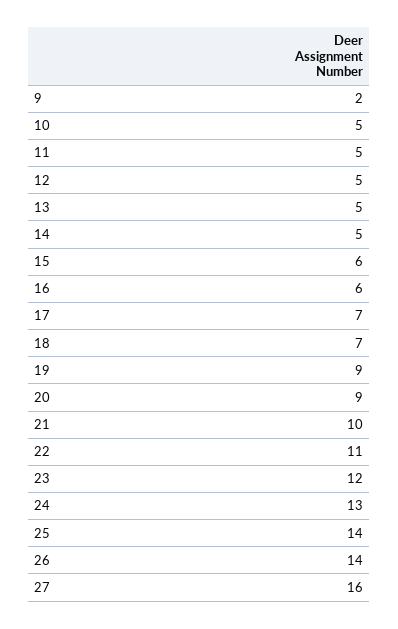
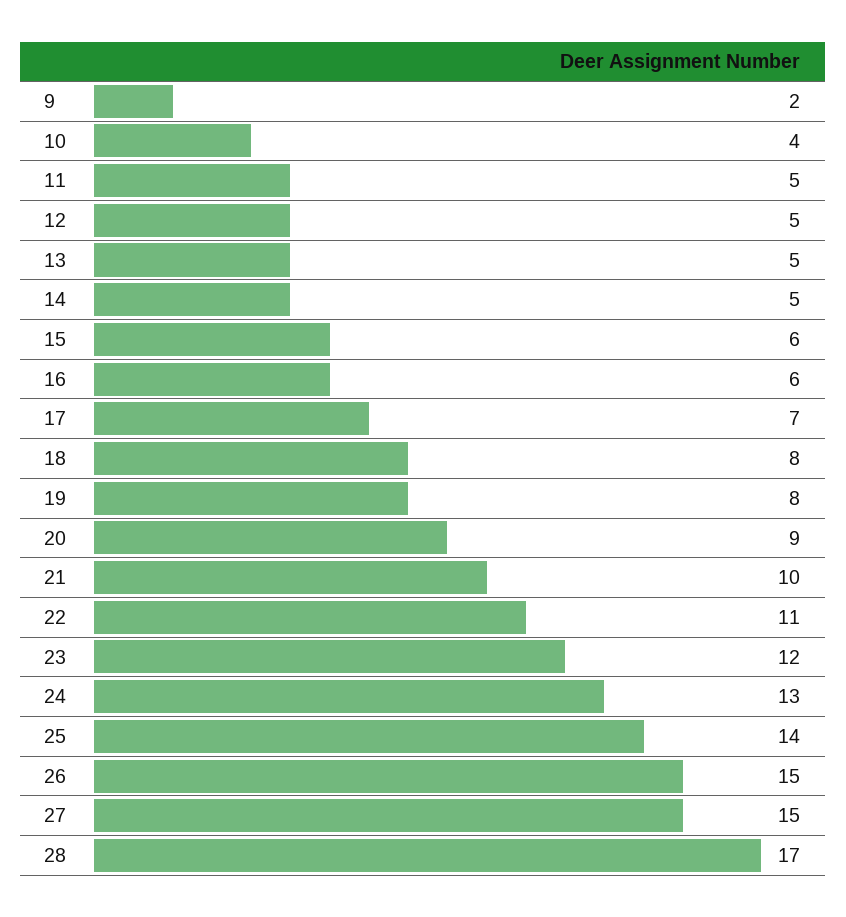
10: 5 -> 4
18: 7 -> 8
19: 9 -> 8
26: 14 -> 15
27: 16 -> 15
28: none -> 17

